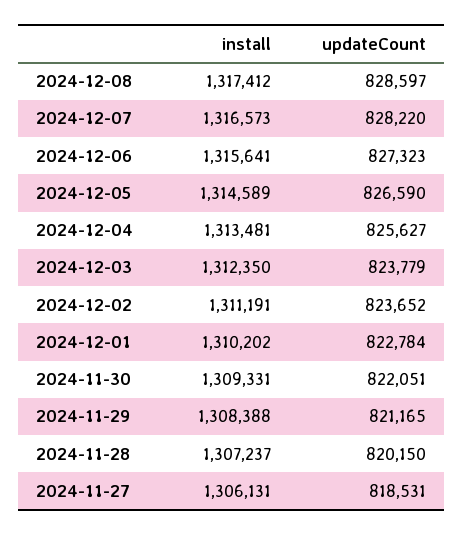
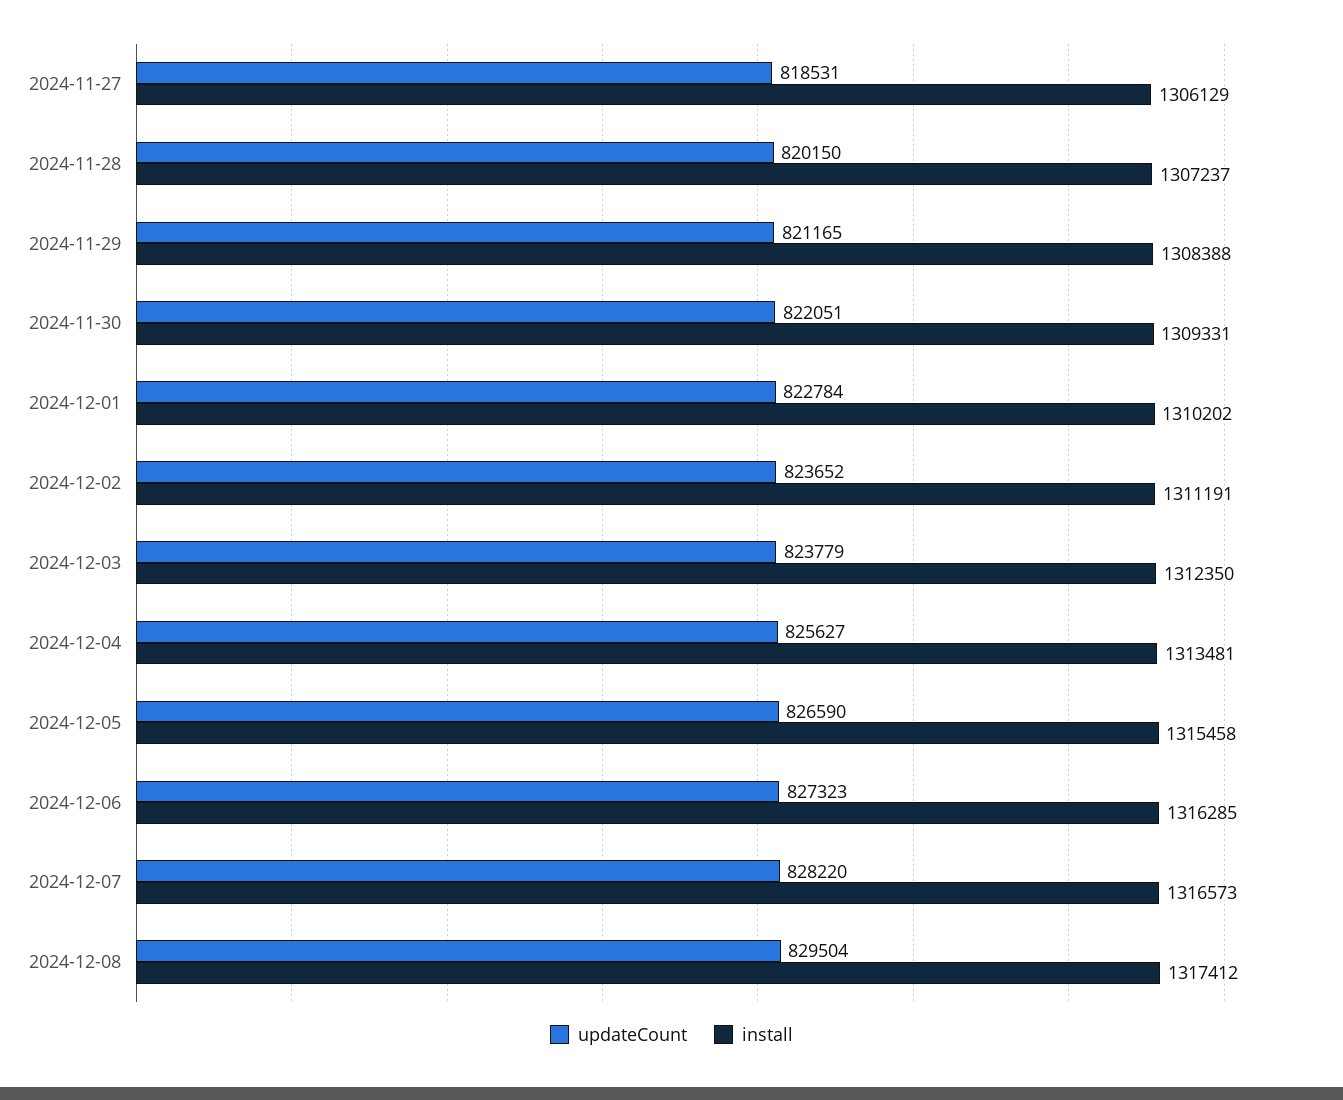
updateCount, 2024-12-08: 828597 -> 829504
install, 2024-12-06: 1315641 -> 1316285
install, 2024-12-05: 1314589 -> 1315458
install, 2024-11-27: 1306131 -> 1306129

